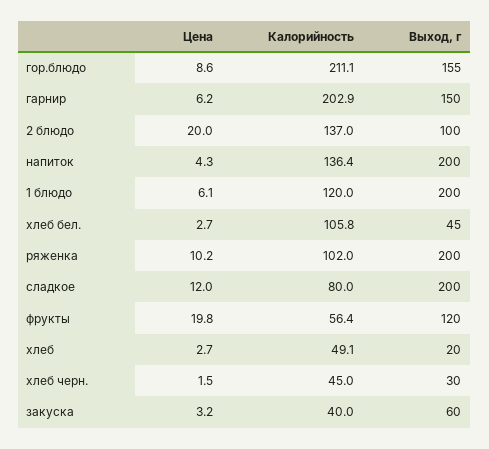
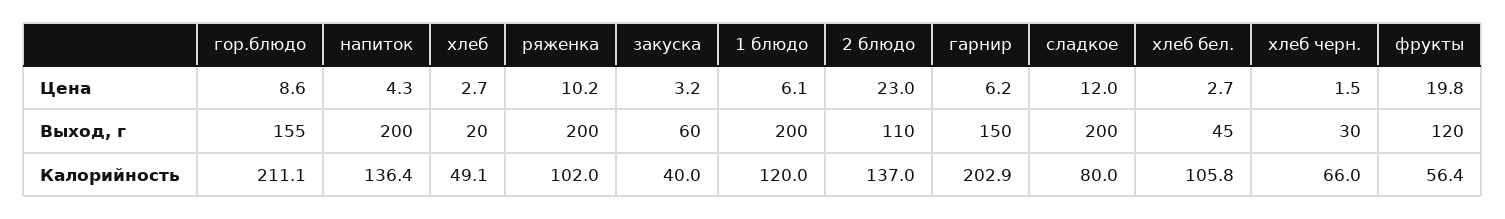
Цена, 2 блюдо: 20 -> 23
Выход, г, 2 блюдо: 100 -> 110
Калорийность, хлеб черн.: 45 -> 66

